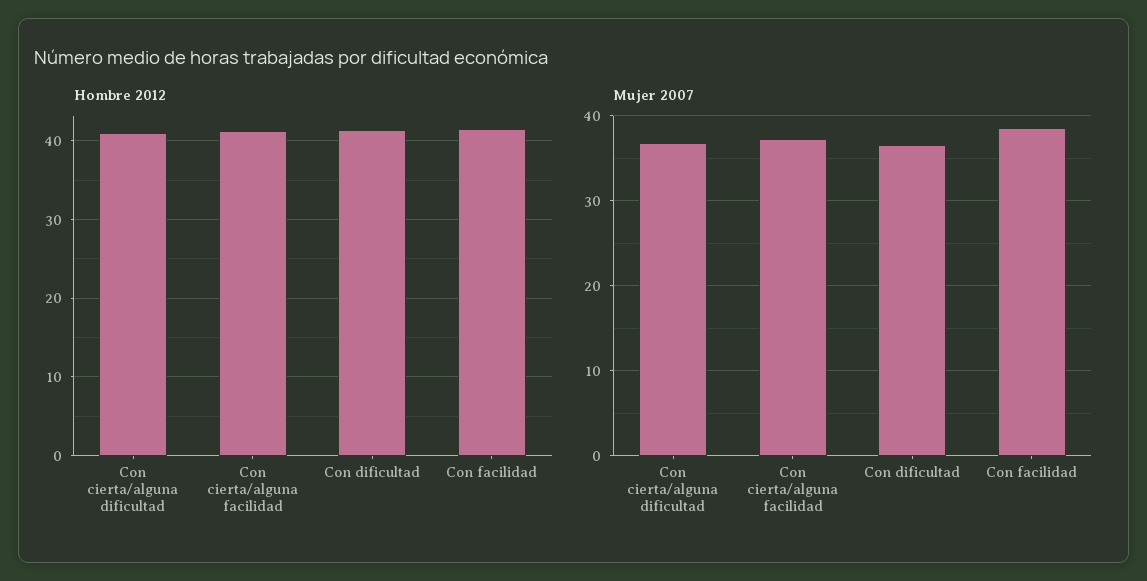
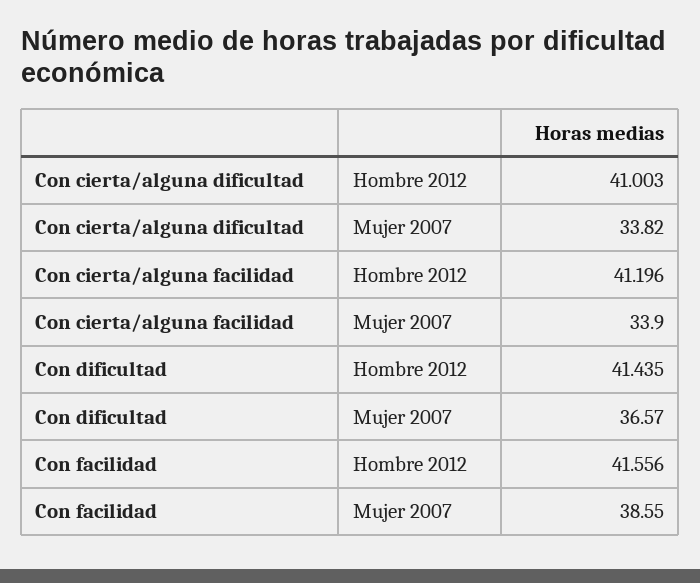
Mujer 2007, Con cierta/alguna dificultad: 37 -> 33.82
Mujer 2007, Con cierta/alguna facilidad: 37 -> 33.9

